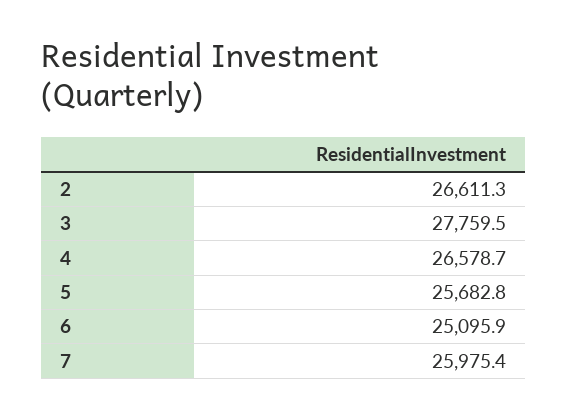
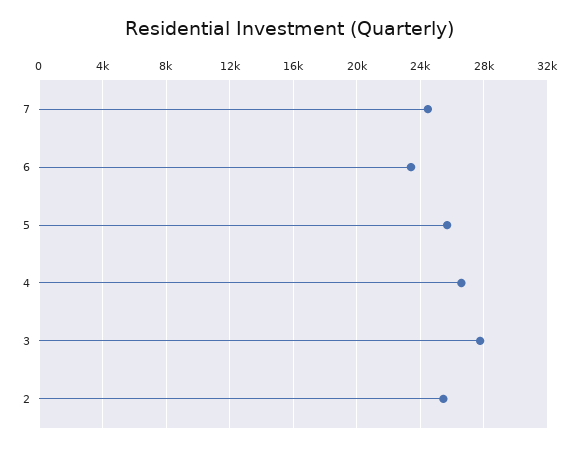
2: 26611.3 -> 25500
6: 25095.9 -> 23500
7: 25975.4 -> 24500

